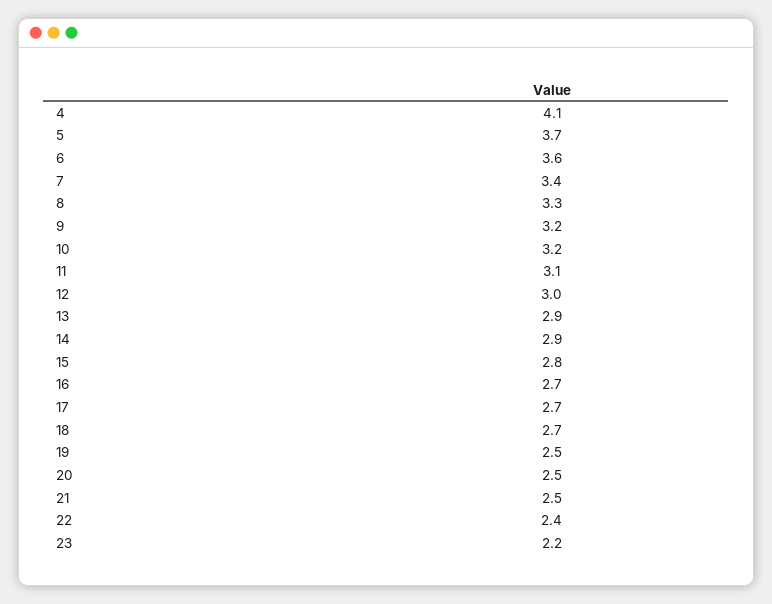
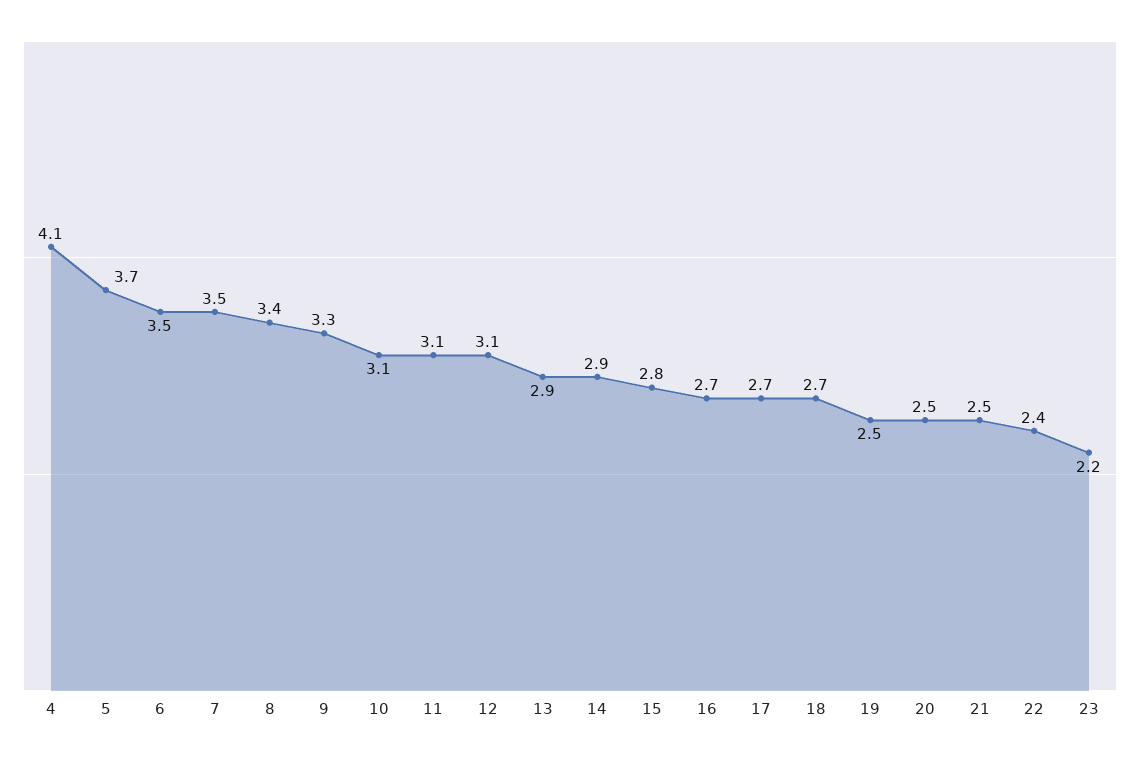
6: 3.6 -> 3.5
7: 3.4 -> 3.5
8: 3.3 -> 3.4
9: 3.2 -> 3.3
10: 3.2 -> 3.1
12: 3 -> 3.1

